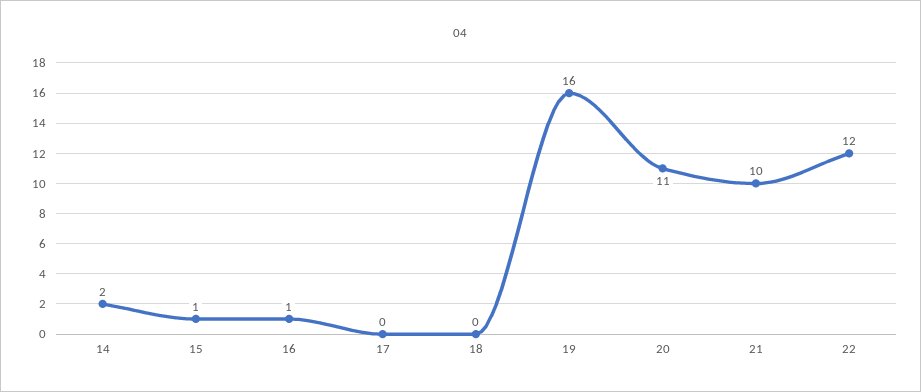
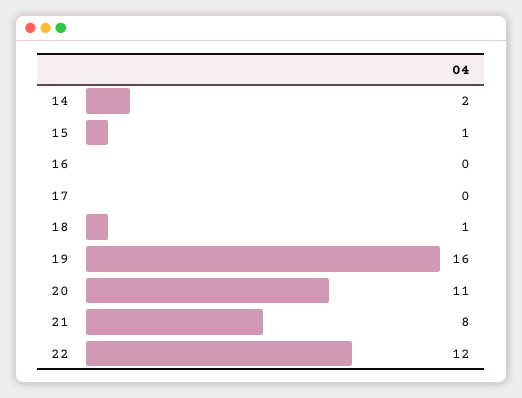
16: 1 -> 0
18: 0 -> 1
21: 10 -> 8

